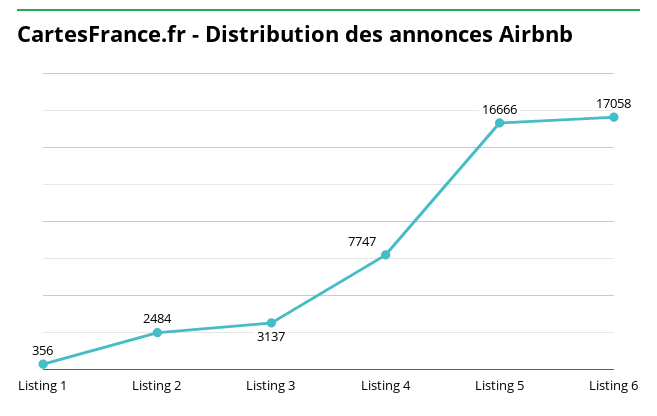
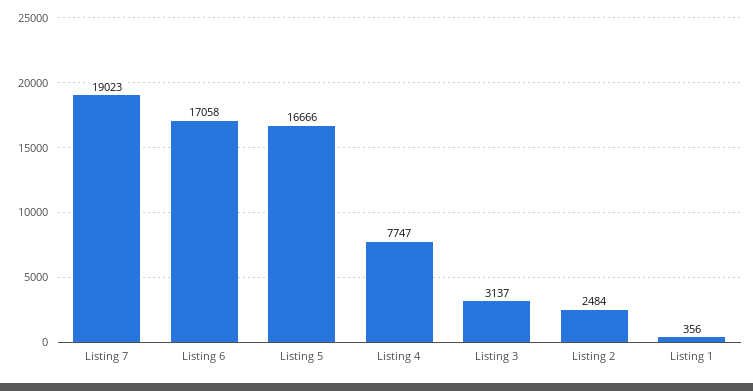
Listing 7: none -> 19023

